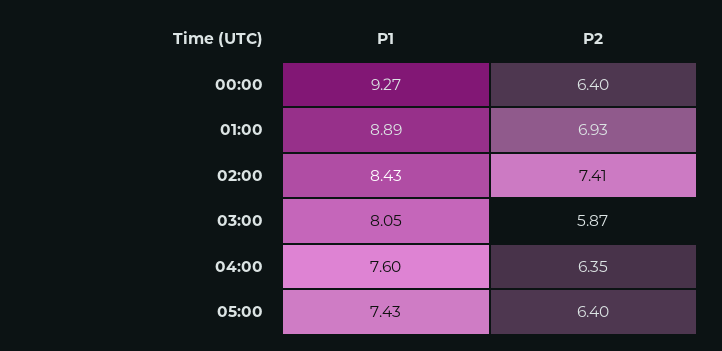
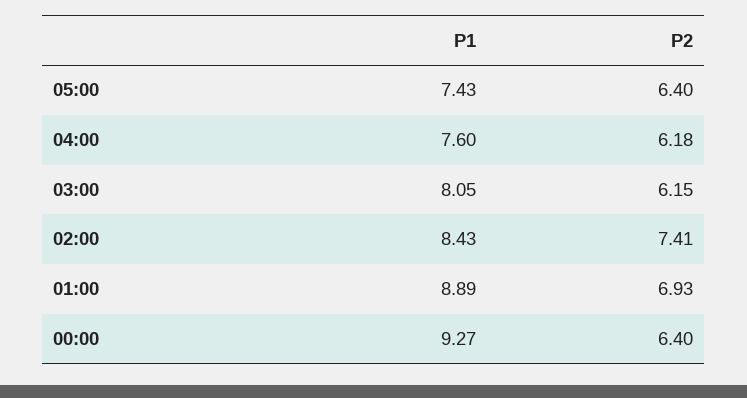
P2, 03:00: 5.87 -> 6.15
P2, 04:00: 6.35 -> 6.18

